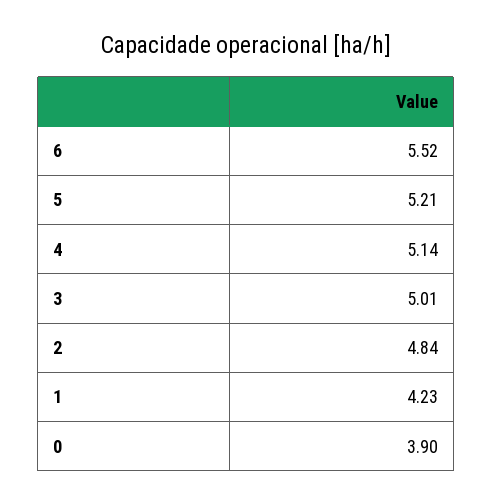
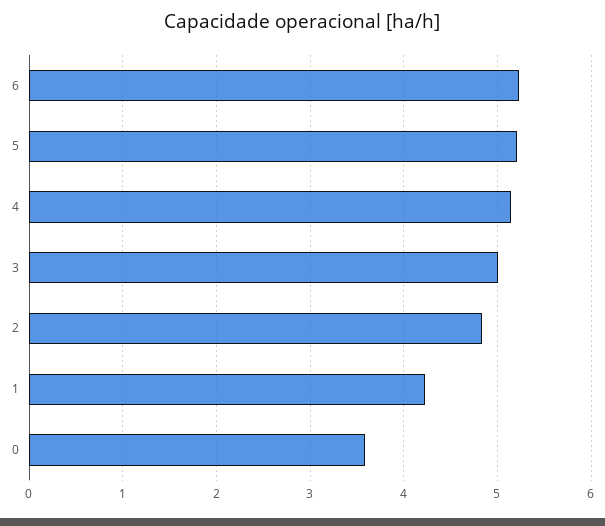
6: 5.52 -> 5.2
0: 3.9 -> 3.6

